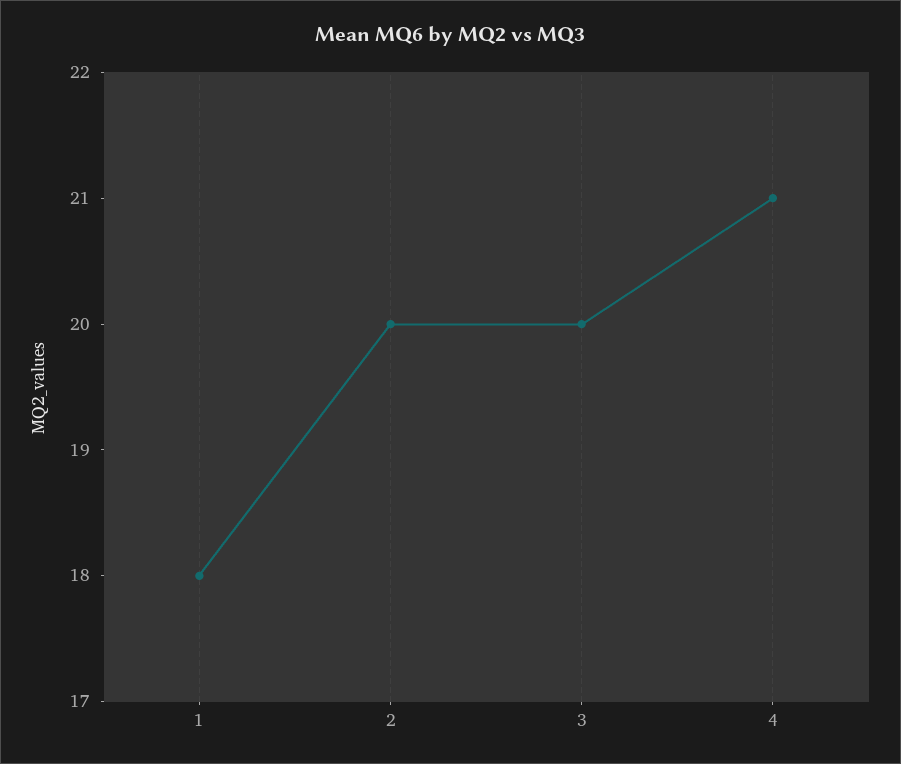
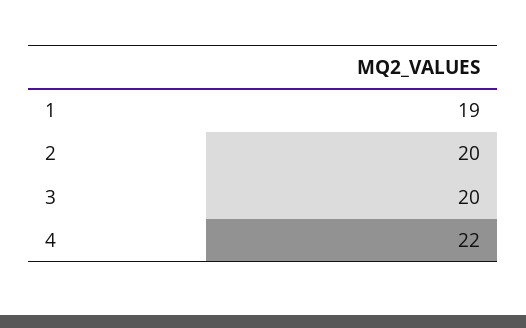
1: 18 -> 19
4: 21 -> 22

